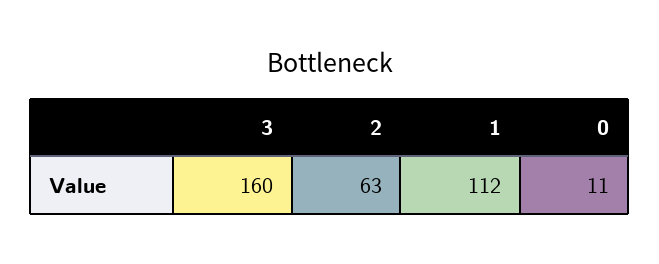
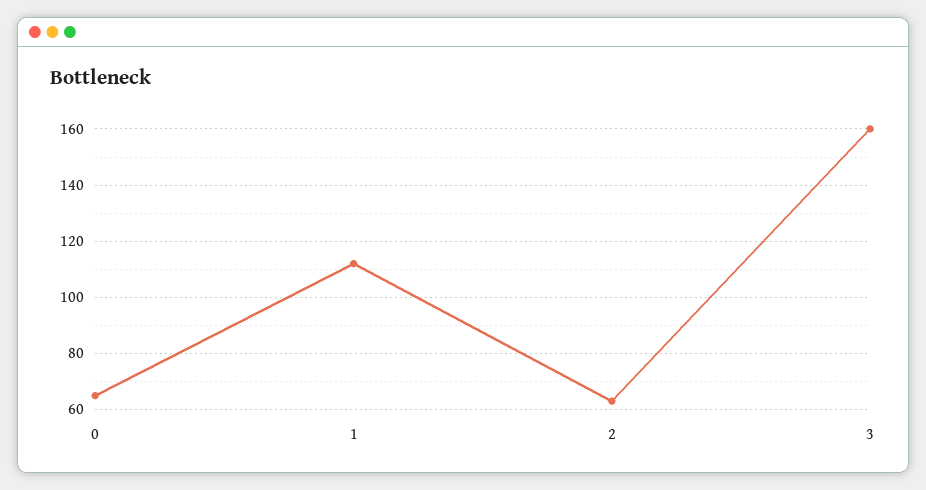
0: 11 -> 65

